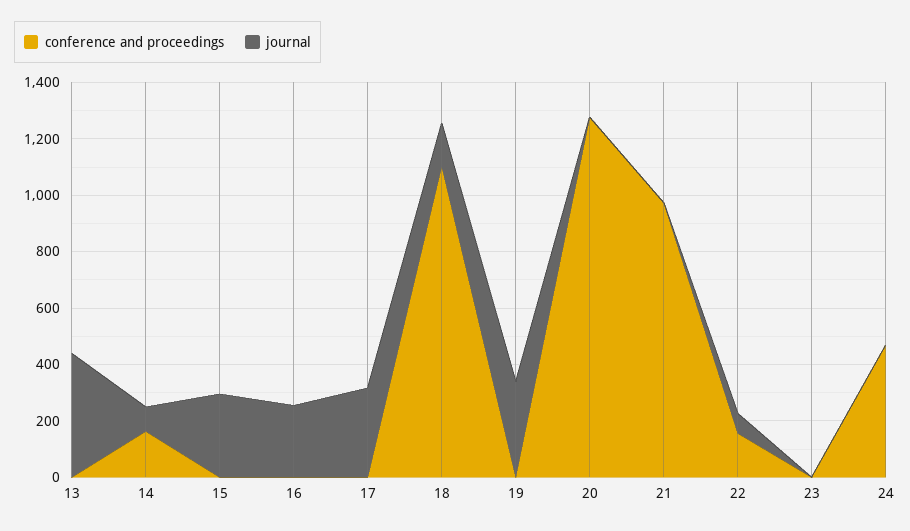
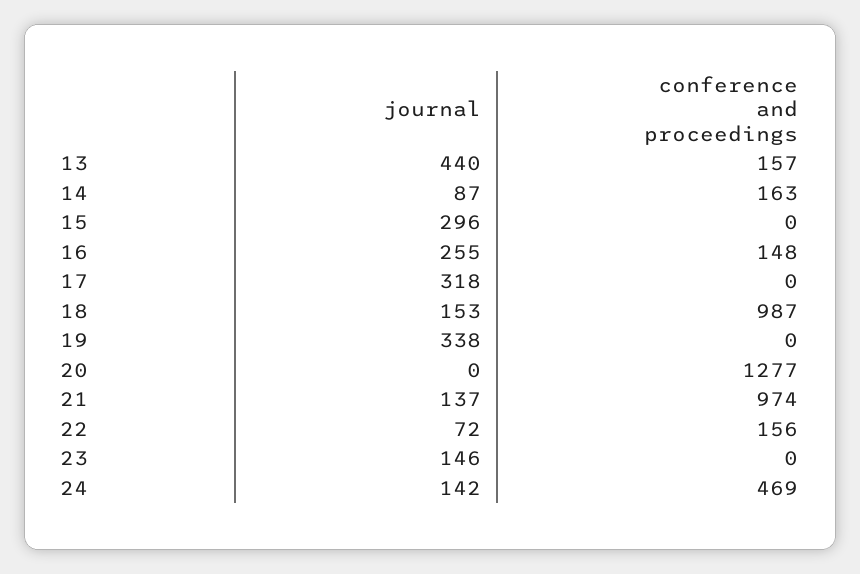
conference and proceedings, 13: 0 -> 157
conference and proceedings, 16: 0 -> 148
conference and proceedings, 18: 1100 -> 987
journal, 21: 0 -> 137
journal, 23: 0 -> 146
journal, 24: 0 -> 142

